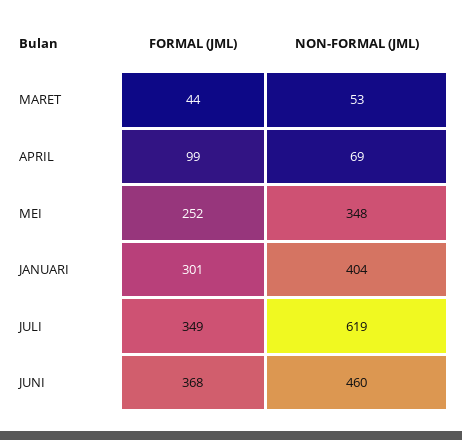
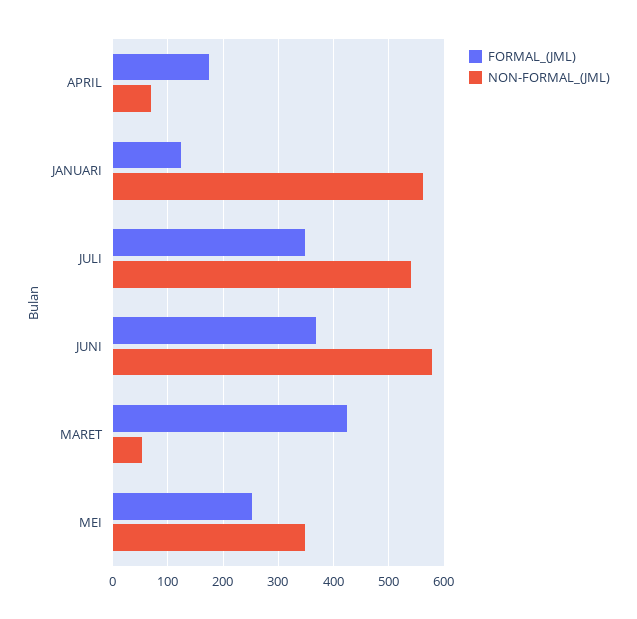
FORMAL (JML), MARET: 44 -> 420
FORMAL (JML), APRIL: 99 -> 180
FORMAL (JML), JANUARI: 301 -> 120
NON-FORMAL (JML), JANUARI: 404 -> 560
NON-FORMAL (JML), JULI: 619 -> 540
NON-FORMAL (JML), JUNI: 460 -> 580

